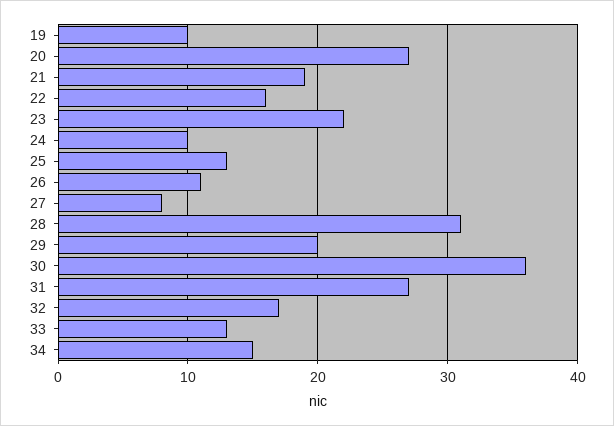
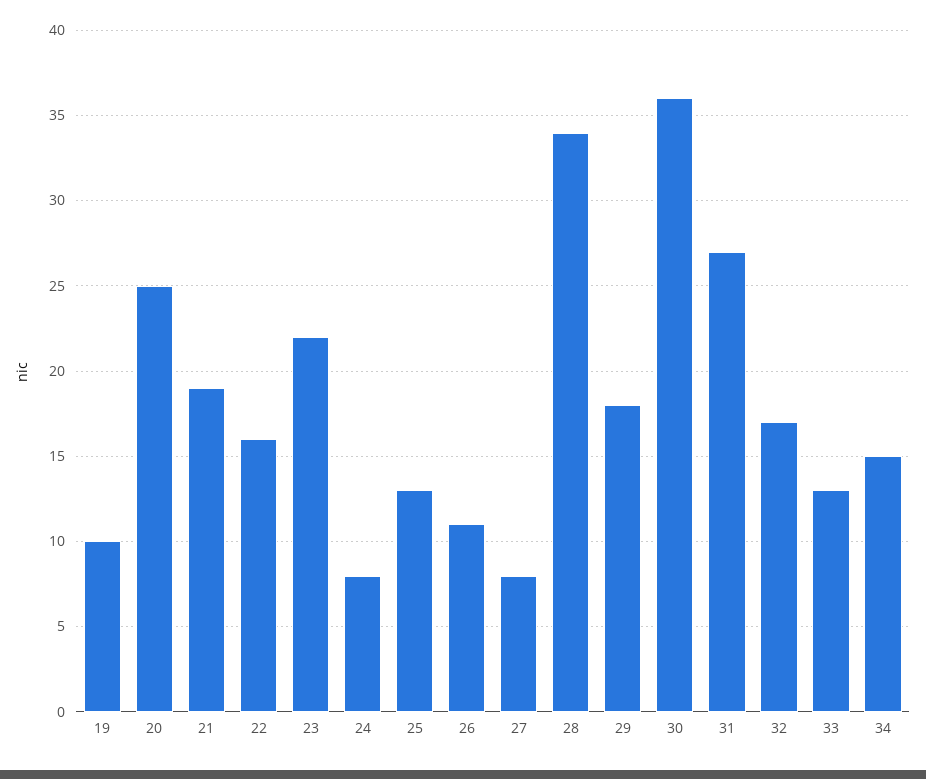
20: 27 -> 25
24: 10 -> 8
28: 31 -> 34
29: 20 -> 18

